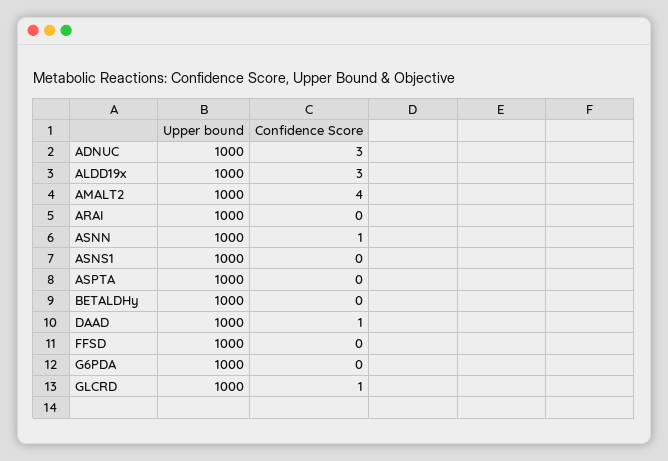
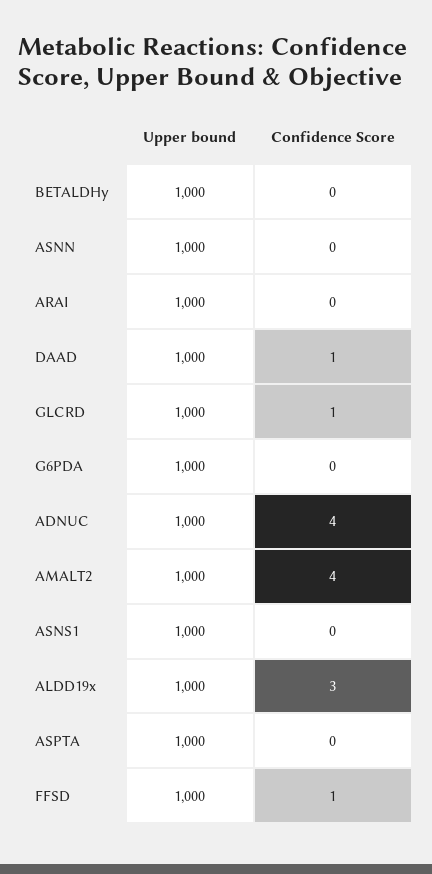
Confidence Score, ADNUC: 3 -> 4
Confidence Score, ASNN: 1 -> 0
Confidence Score, FFSD: 0 -> 1

